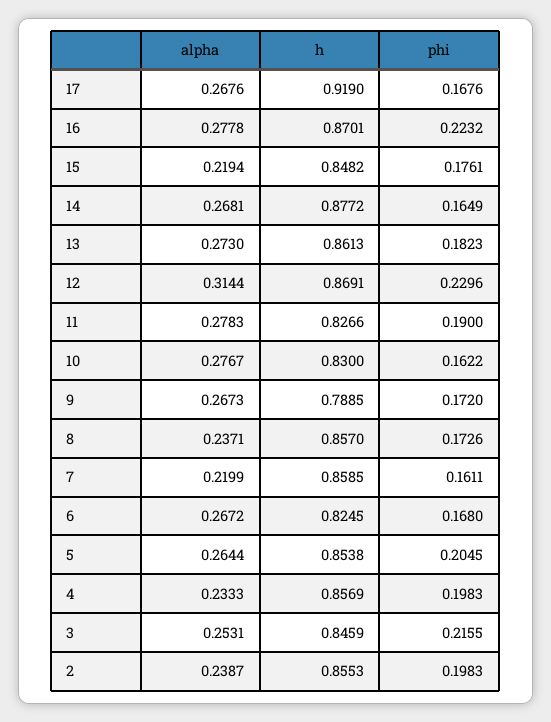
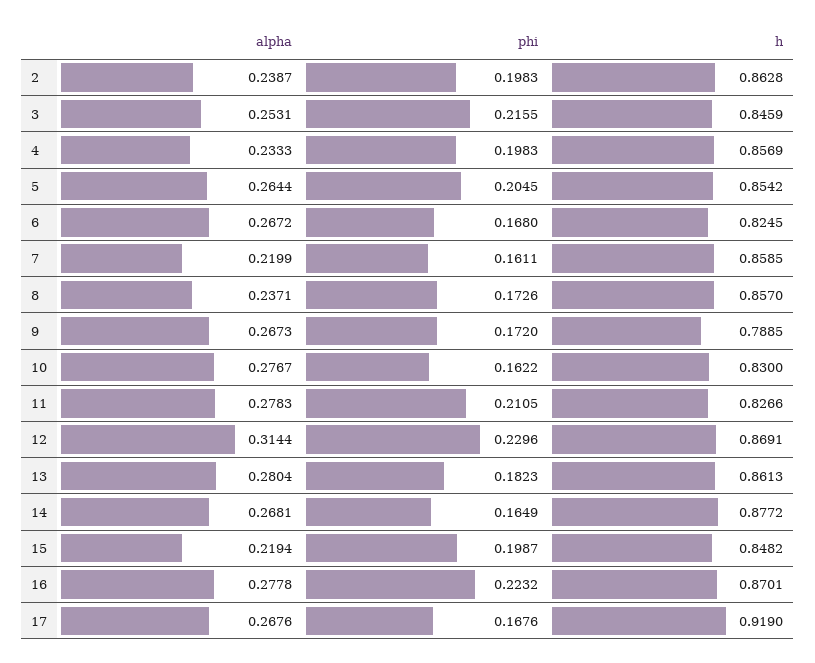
phi, 15: 0.1761 -> 0.1987
alpha, 13: 0.273 -> 0.2804
phi, 11: 0.19 -> 0.2105
h, 5: 0.8538 -> 0.8542
h, 2: 0.8553 -> 0.8628

